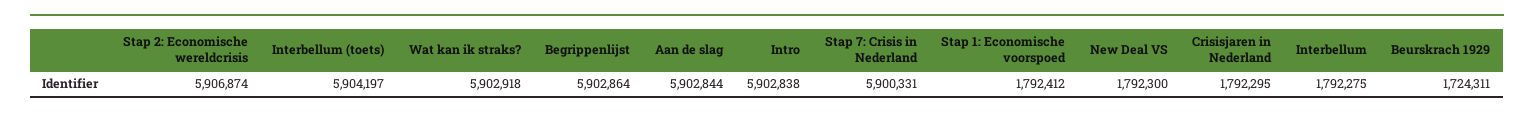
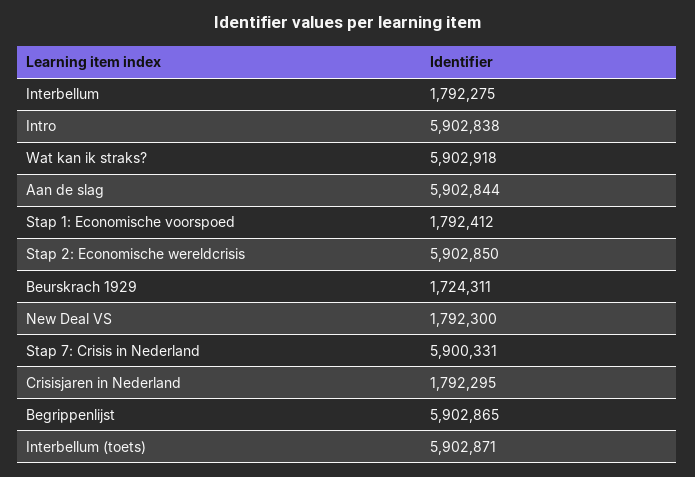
Stap 2: Economische wereldcrisis: 5906874 -> 5902850
Interbellum (toets): 5904197 -> 5902871
Begrippenlijst: 5902864 -> 5902865

